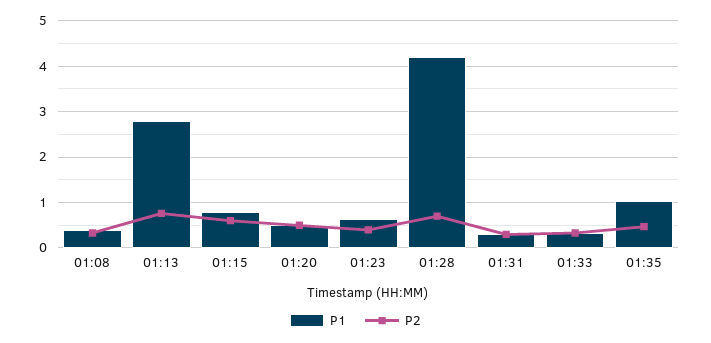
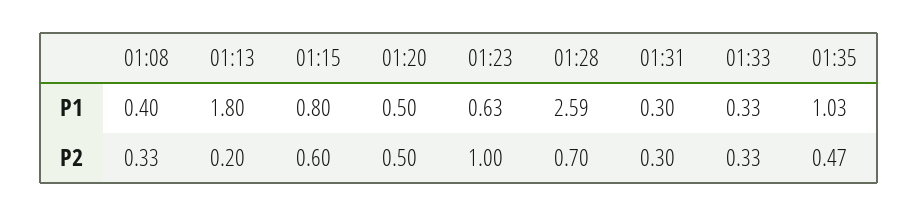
P1, 01:13: 2.8 -> 1.8
P2, 01:13: 0.8 -> 0.2
P2, 01:23: 0.4 -> 1
P1, 01:28: 4.2 -> 2.59

